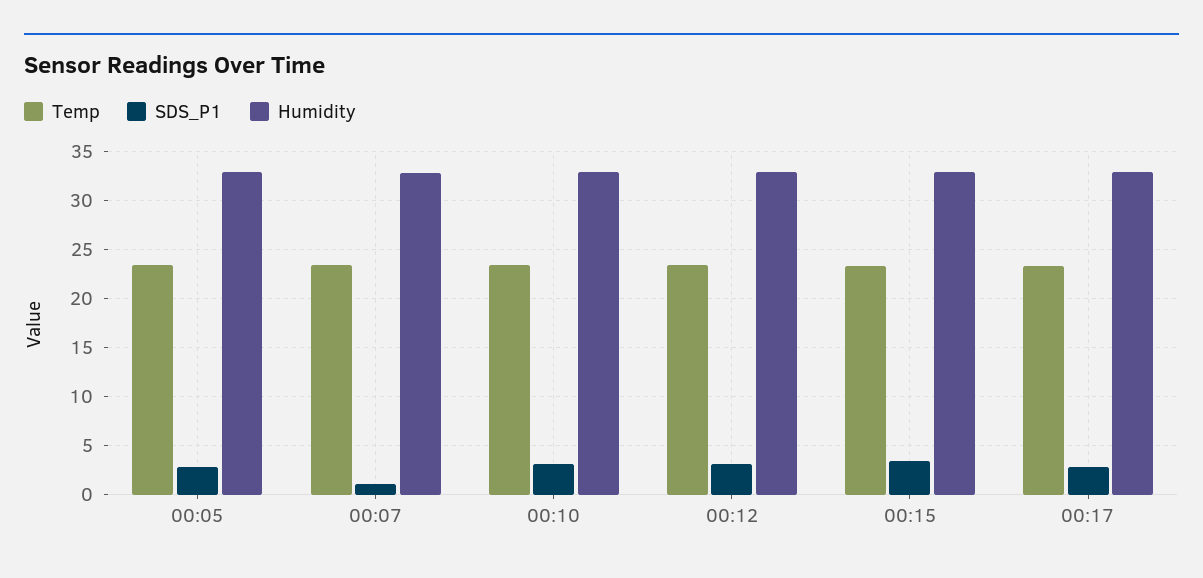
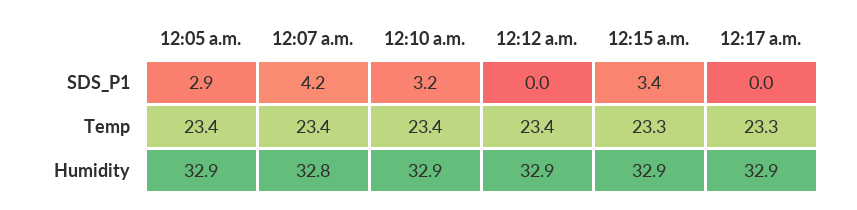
SDS_P1, 00:07: 1 -> 4.2
SDS_P1, 00:12: 3 -> 0
SDS_P1, 00:17: 3 -> 0

